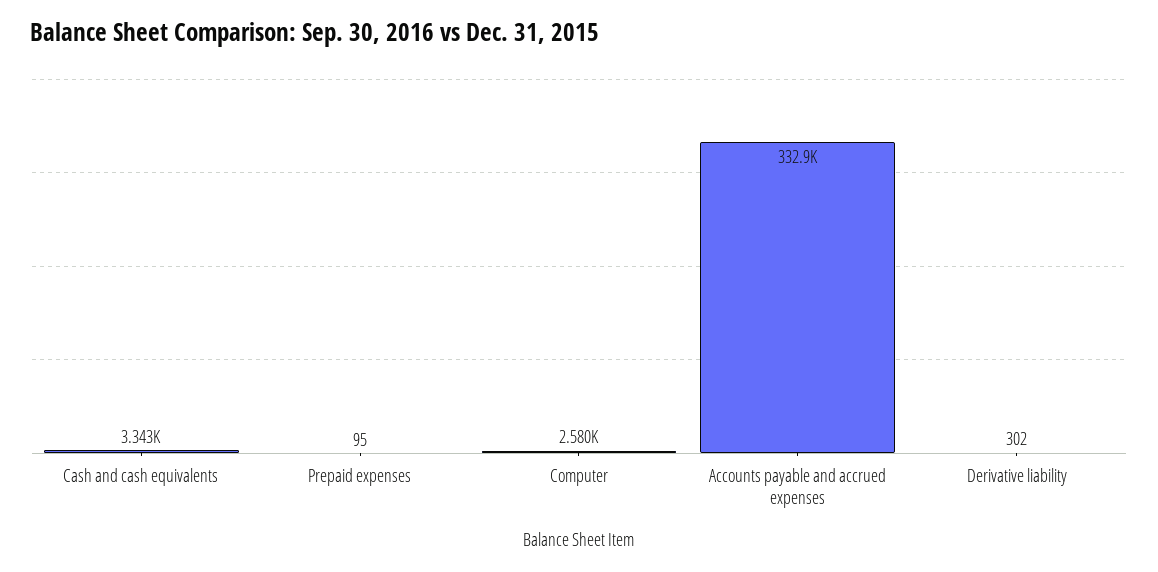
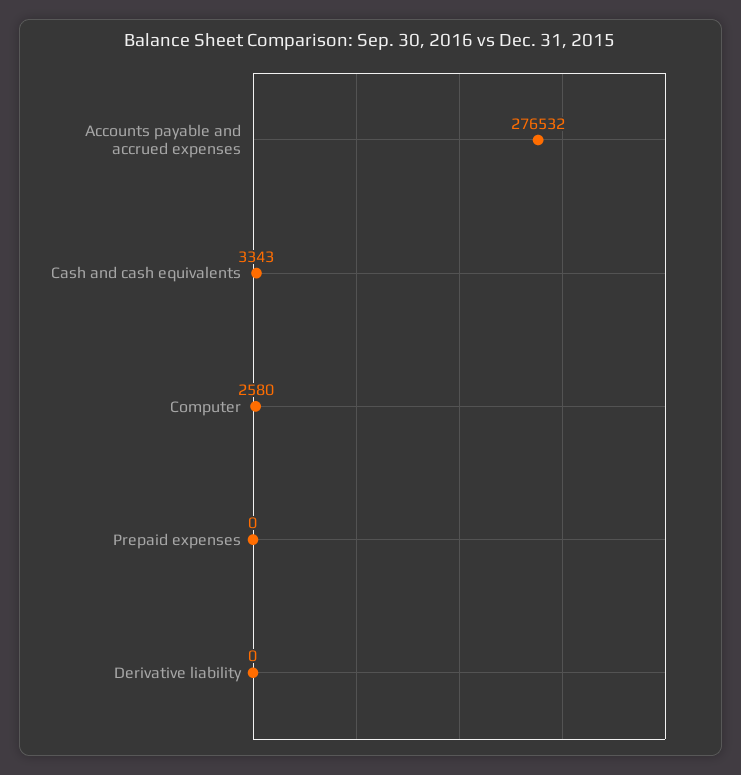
Prepaid expenses: 95 -> 0
Accounts payable and accrued expenses: 332900 -> 276532
Derivative liability: 302 -> 0

